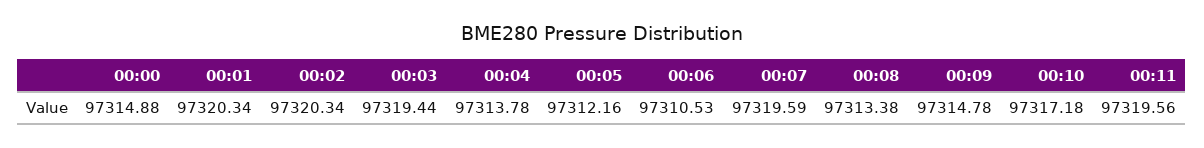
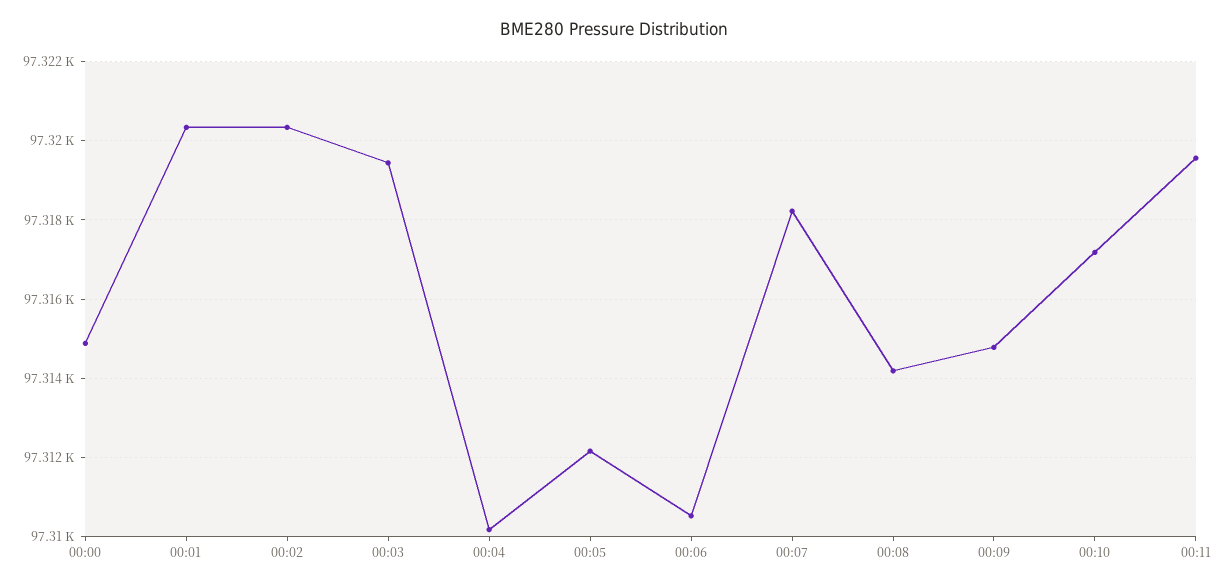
00:04: 97313.78 -> 97310.2
00:07: 97319.59 -> 97318.2
00:08: 97313.38 -> 97314.2

